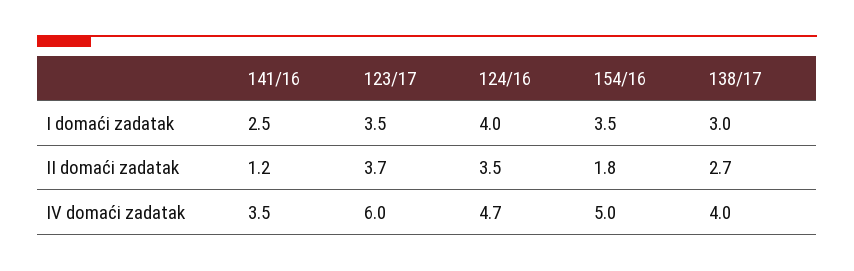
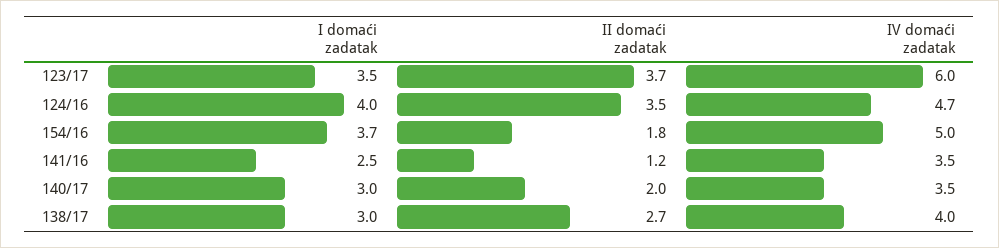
154/16, I domaći zadatak: 3.5 -> 3.7
140/17, I domaći zadatak: none -> 3
140/17, II domaći zadatak: none -> 2
140/17, IV domaći zadatak: none -> 3.5

